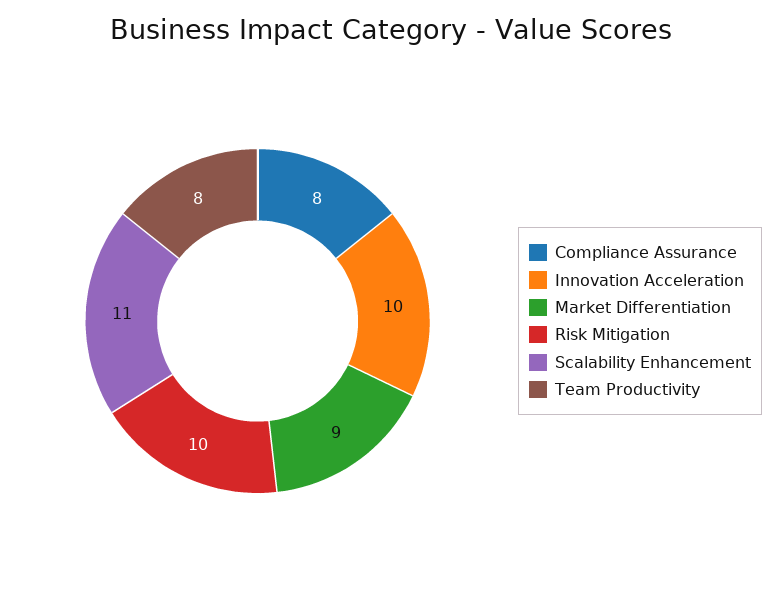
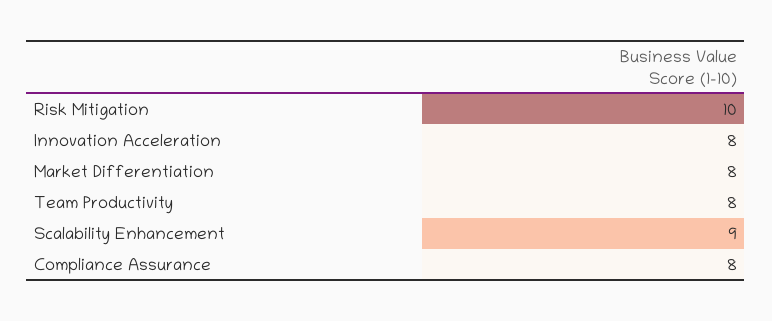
Innovation Acceleration: 10 -> 8
Market Differentiation: 9 -> 8
Scalability Enhancement: 11 -> 9

